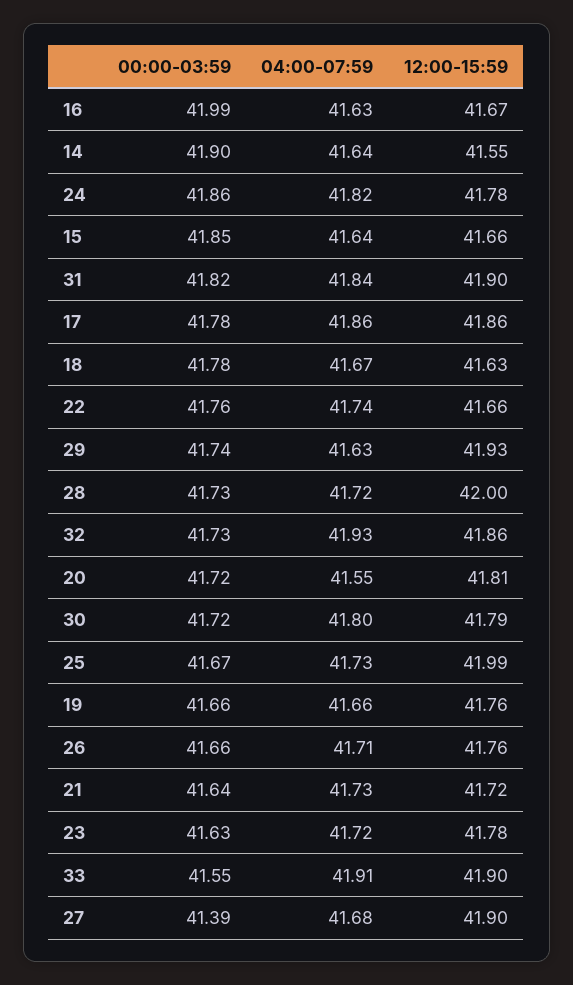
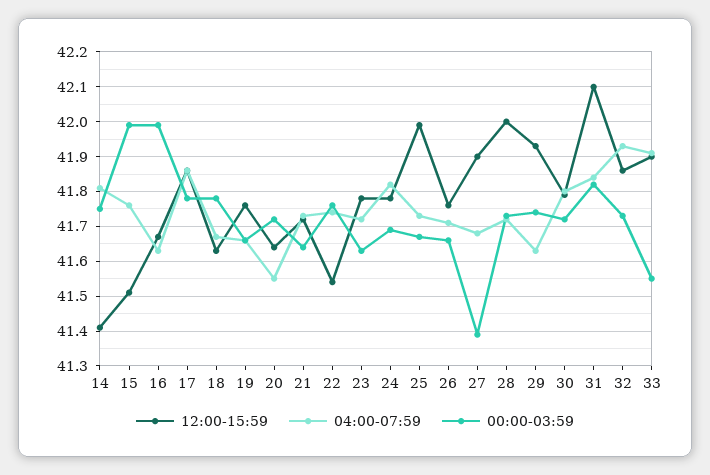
00:00-03:59, 14: 41.9 -> 41.75
04:00-07:59, 14: 41.64 -> 41.8
12:00-15:59, 14: 41.55 -> 41.4
00:00-03:59, 24: 41.86 -> 41.7
00:00-03:59, 15: 41.85 -> 42
04:00-07:59, 15: 41.64 -> 41.75
12:00-15:59, 15: 41.66 -> 41.5
12:00-15:59, 31: 41.9 -> 42.1
12:00-15:59, 22: 41.66 -> 41.55
12:00-15:59, 20: 41.81 -> 41.65

